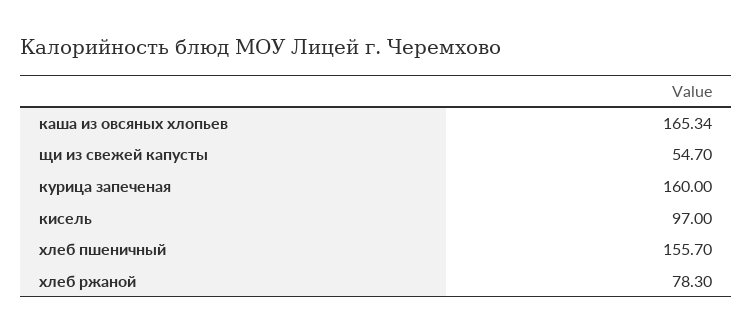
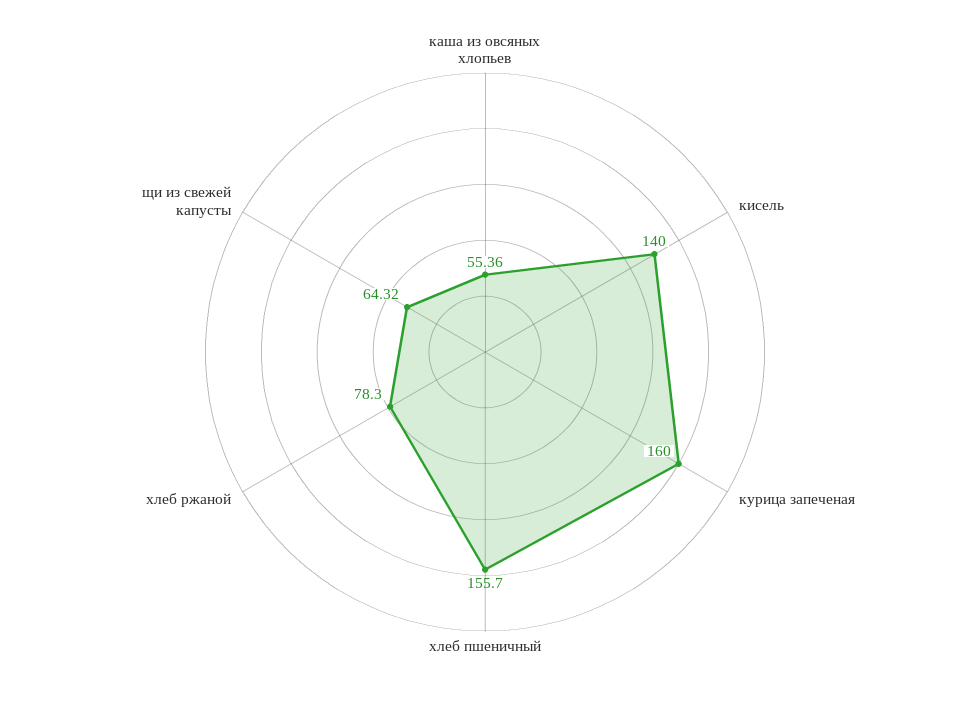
каша из овсяных хлопьев: 165.34 -> 55.36
щи из свежей капусты: 54.7 -> 64.32
кисель: 97 -> 140

